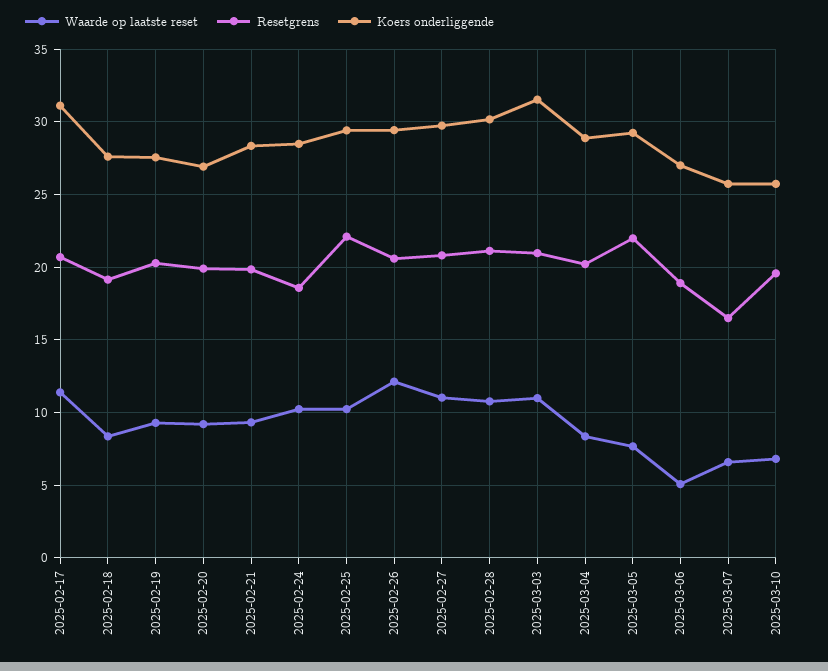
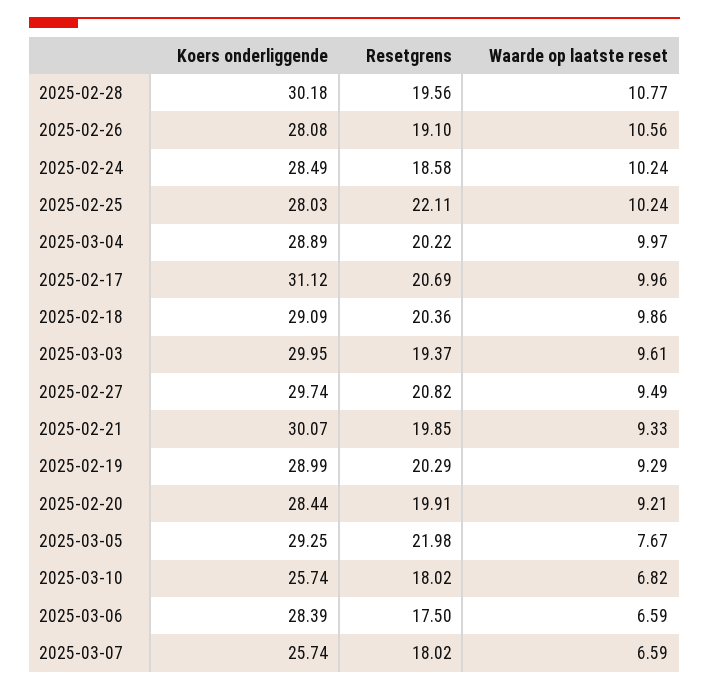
Waarde op laatste reset, 2025-02-17: 11.5 -> 9.96
Waarde op laatste reset, 2025-02-18: 8.5 -> 9.86
Resetgrens, 2025-02-18: 19 -> 20.36
Koers onderliggende, 2025-02-18: 27.5 -> 29.09
Koers onderliggende, 2025-02-19: 27.5 -> 28.99
Koers onderliggende, 2025-02-20: 27 -> 28.44
Koers onderliggende, 2025-02-21: 28.5 -> 30.07
Koers onderliggende, 2025-02-25: 29.5 -> 28.03
Waarde op laatste reset, 2025-02-26: 12 -> 10.56
Resetgrens, 2025-02-26: 20.5 -> 19.1
Koers onderliggende, 2025-02-26: 29.5 -> 28.08
Waarde op laatste reset, 2025-02-27: 11 -> 9.49
Resetgrens, 2025-02-28: 21 -> 19.56
Waarde op laatste reset, 2025-03-03: 11 -> 9.61
Resetgrens, 2025-03-03: 21 -> 19.37
Koers onderliggende, 2025-03-03: 31.5 -> 29.95
Waarde op laatste reset, 2025-03-04: 8.5 -> 9.97
Waarde op laatste reset, 2025-03-06: 5 -> 6.59
Resetgrens, 2025-03-06: 19 -> 17.5
Koers onderliggende, 2025-03-06: 27 -> 28.39
Resetgrens, 2025-03-07: 16.5 -> 18.02
Resetgrens, 2025-03-10: 19.5 -> 18.02

